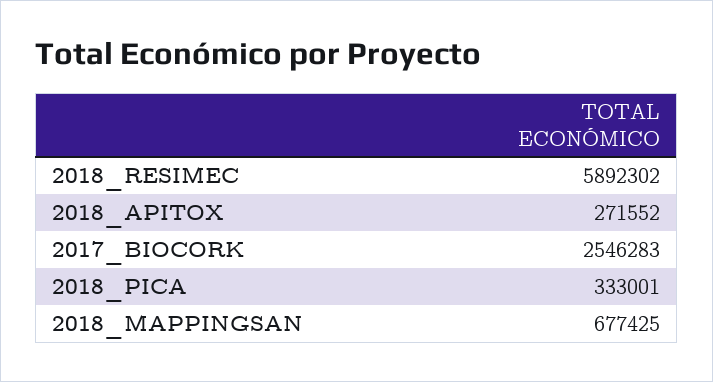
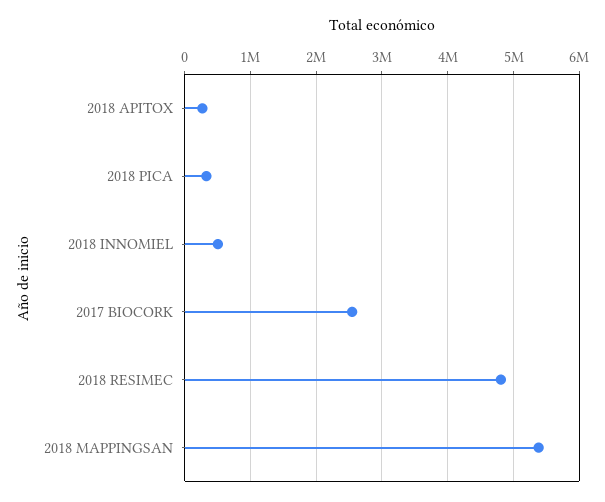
2018_RESIMEC: 5892302 -> 4800000
2018_MAPPINGSAN: 677425 -> 5400000
2018 INNOMIEL: none -> 500000

